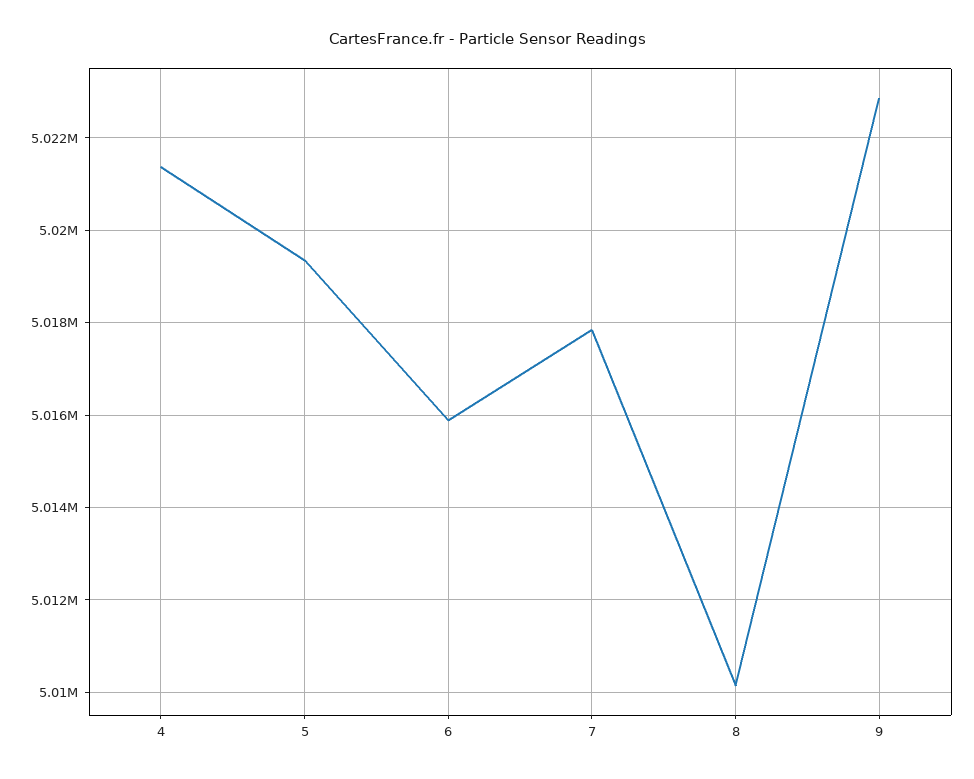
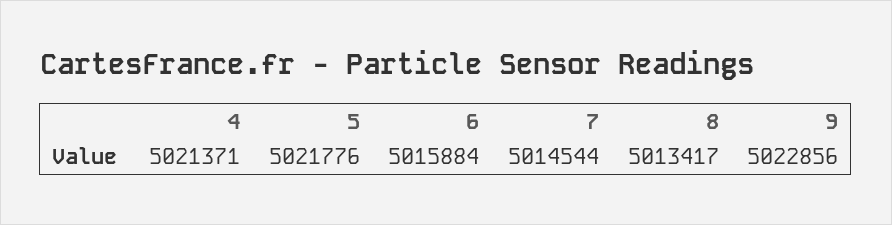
5: 5019400 -> 5021776
7: 5017800 -> 5014544
8: 5010200 -> 5013417

